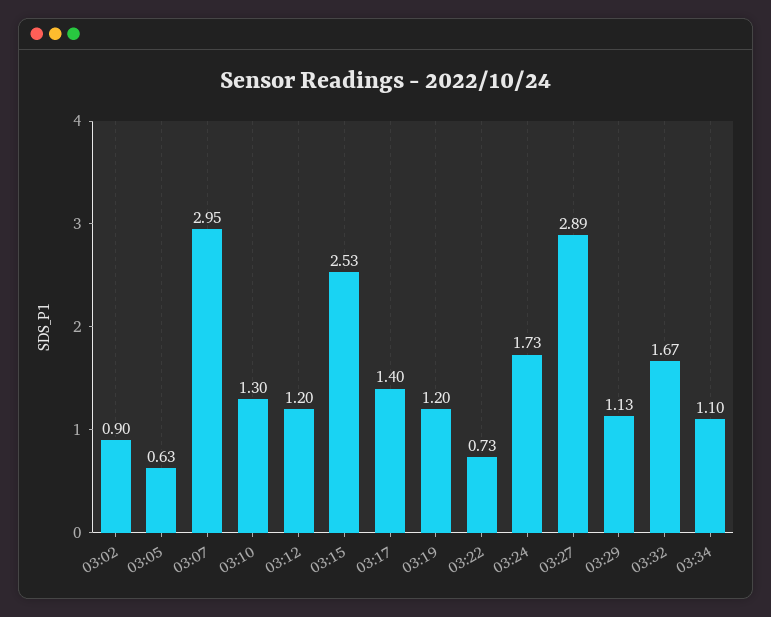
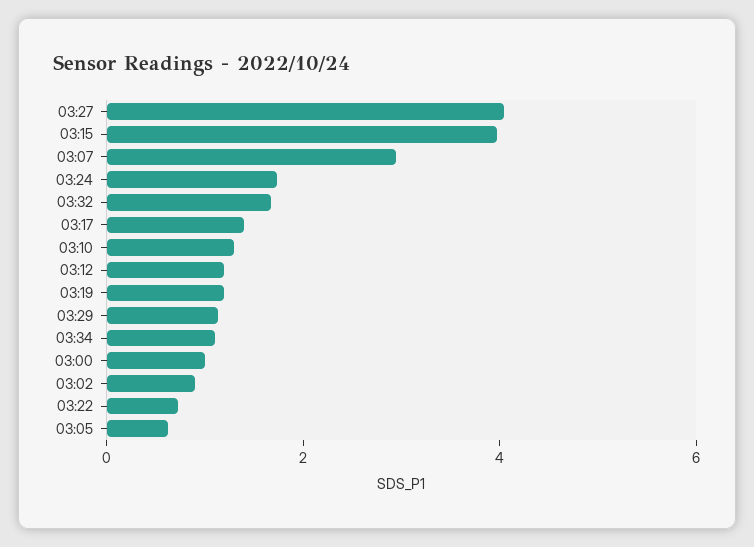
03:15: 2.53 -> 4
03:27: 2.89 -> 4
03:00: none -> 1

